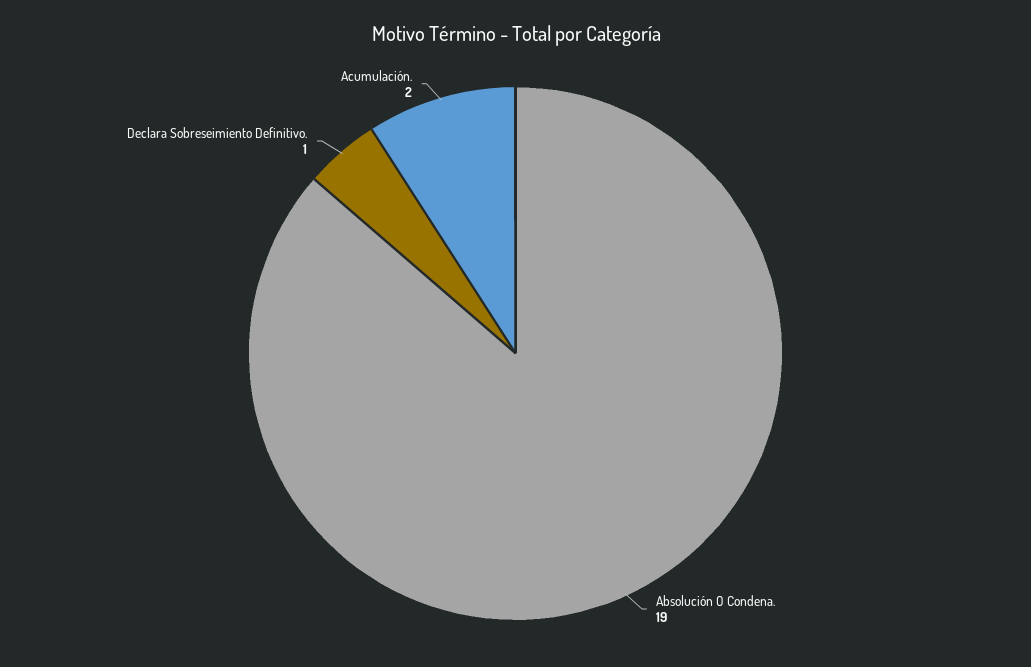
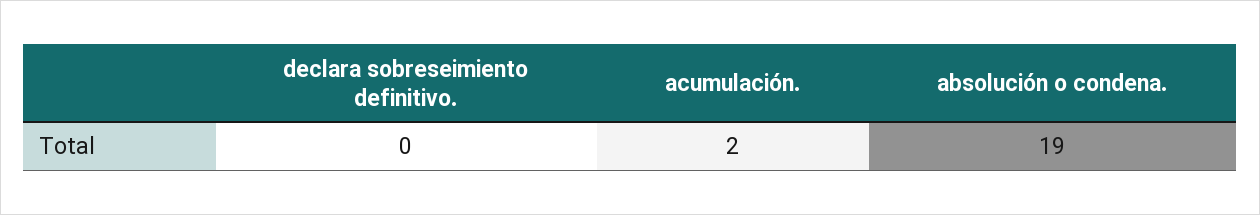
Declara Sobreseimiento Definitivo.: 1 -> 0

